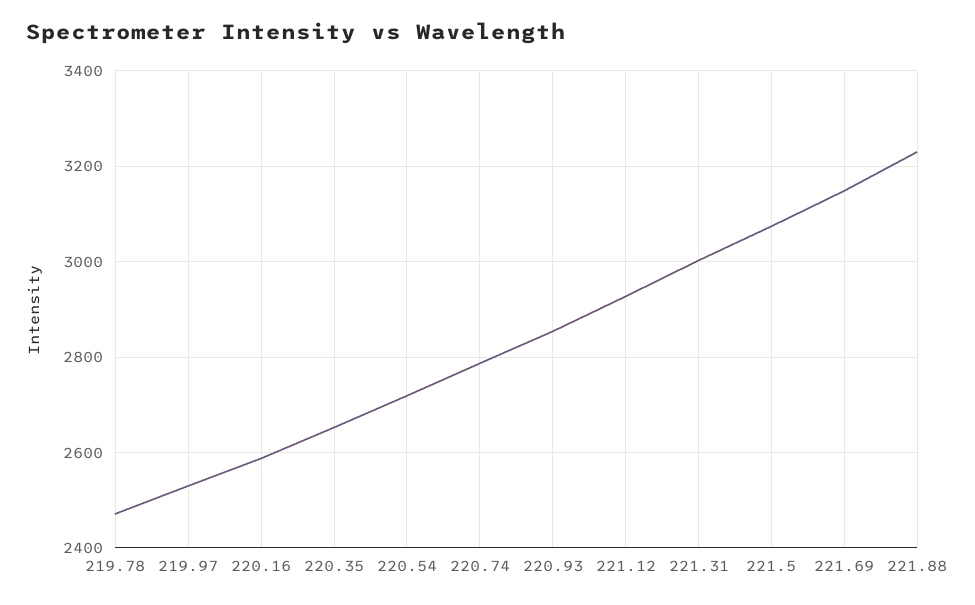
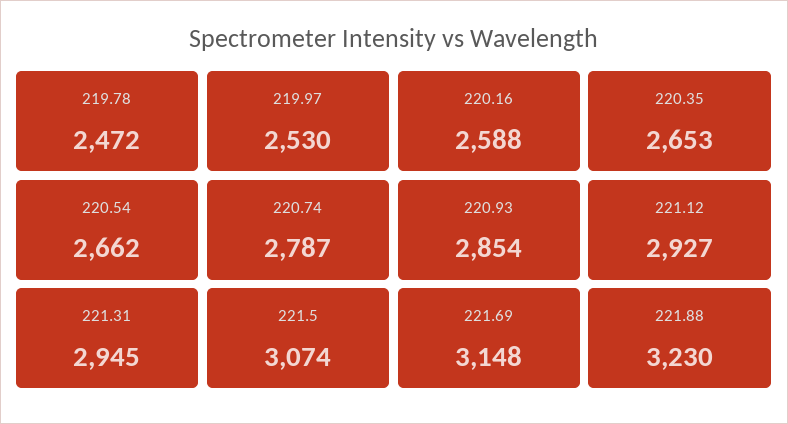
220.54: 2720 -> 2662
221.31: 3000 -> 2945

